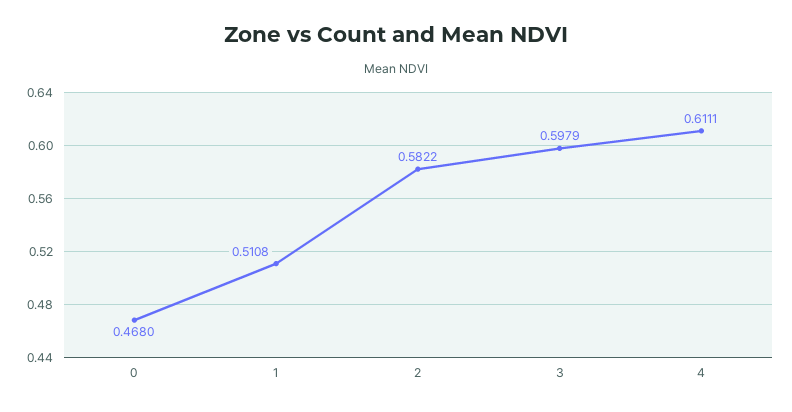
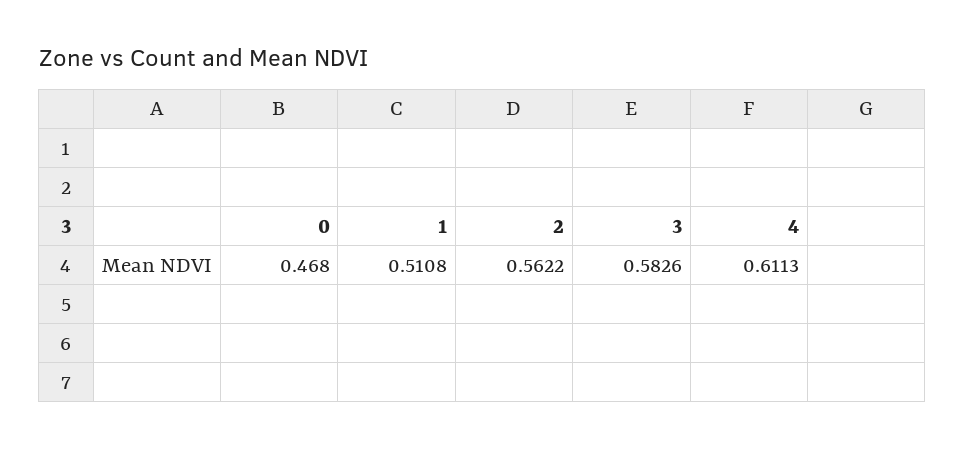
2: 0.5822 -> 0.5622
3: 0.5979 -> 0.5826
4: 0.6111 -> 0.6113

